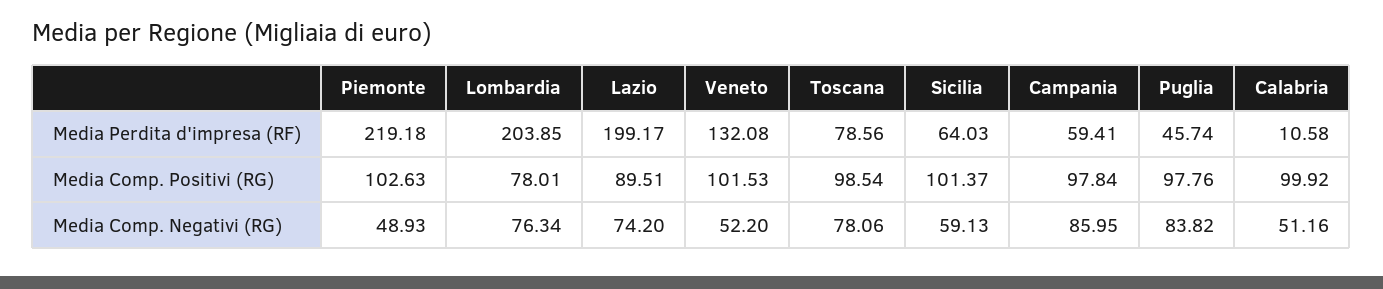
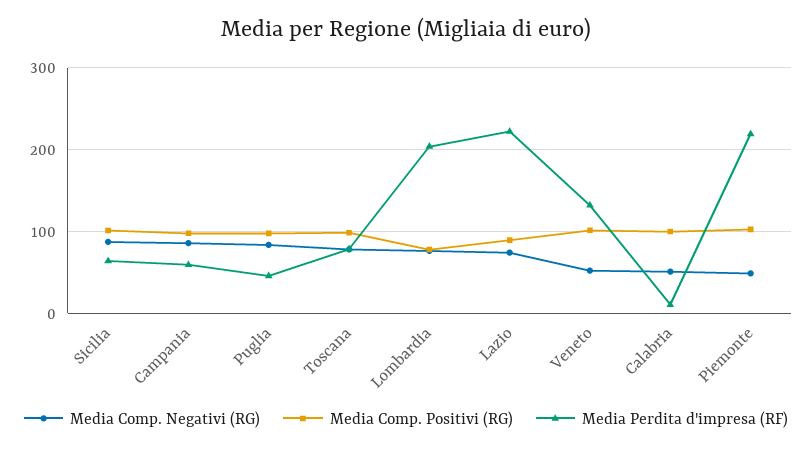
Media Perdita d'impresa (RF), Lazio: 199.17 -> 220
Media Comp. Negativi (RG), Sicilia: 59.13 -> 90

